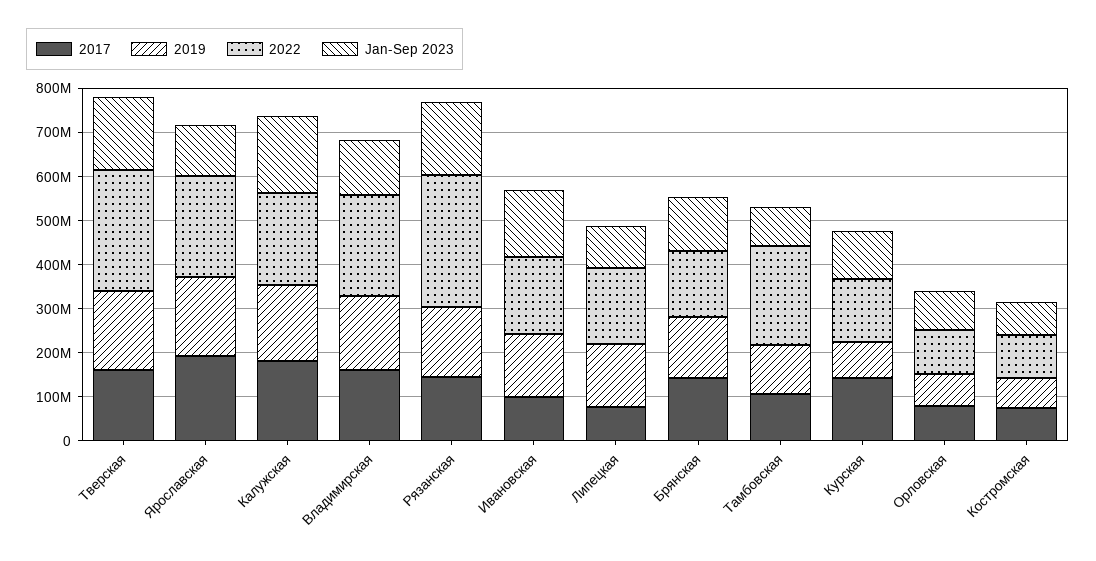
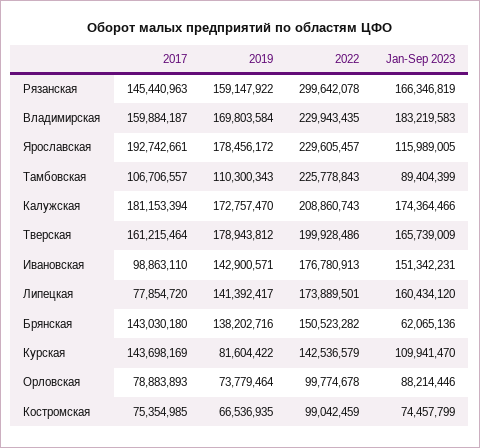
2022, Тверская: 280000000 -> 199928486
Jan-Sep 2023, Владимирская: 120000000 -> 183219583
Jan-Sep 2023, Липецкая: 100000000 -> 160434120
Jan-Sep 2023, Брянская: 120000000 -> 62065136

